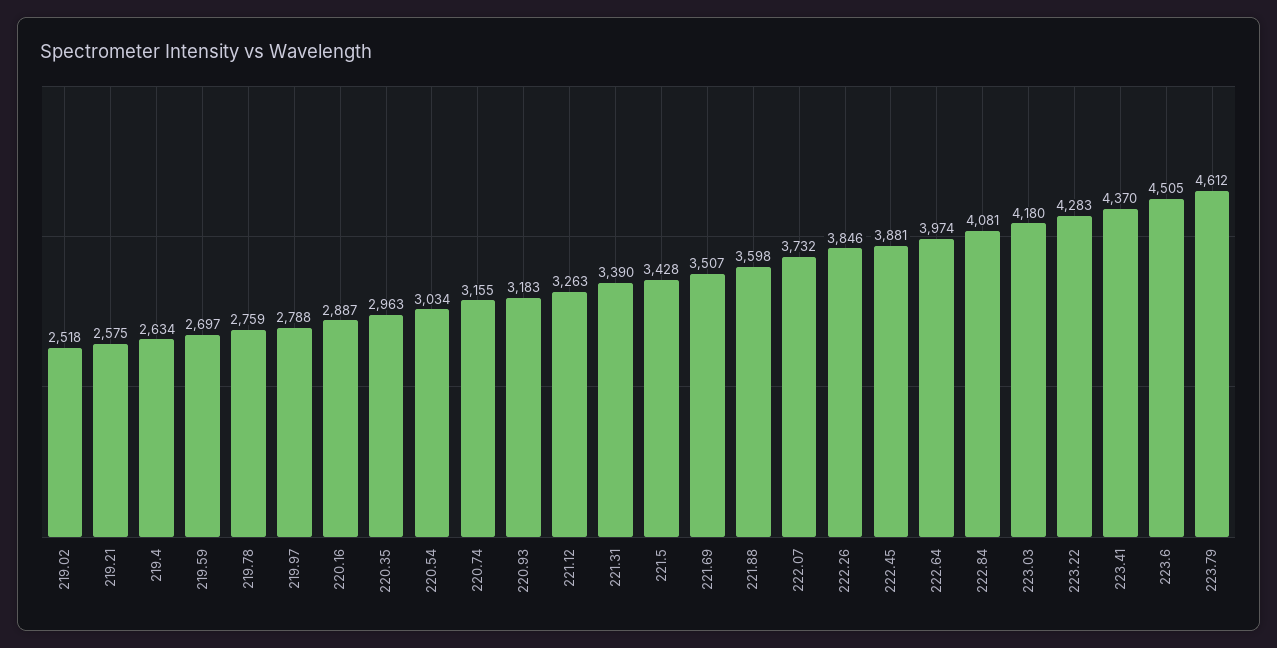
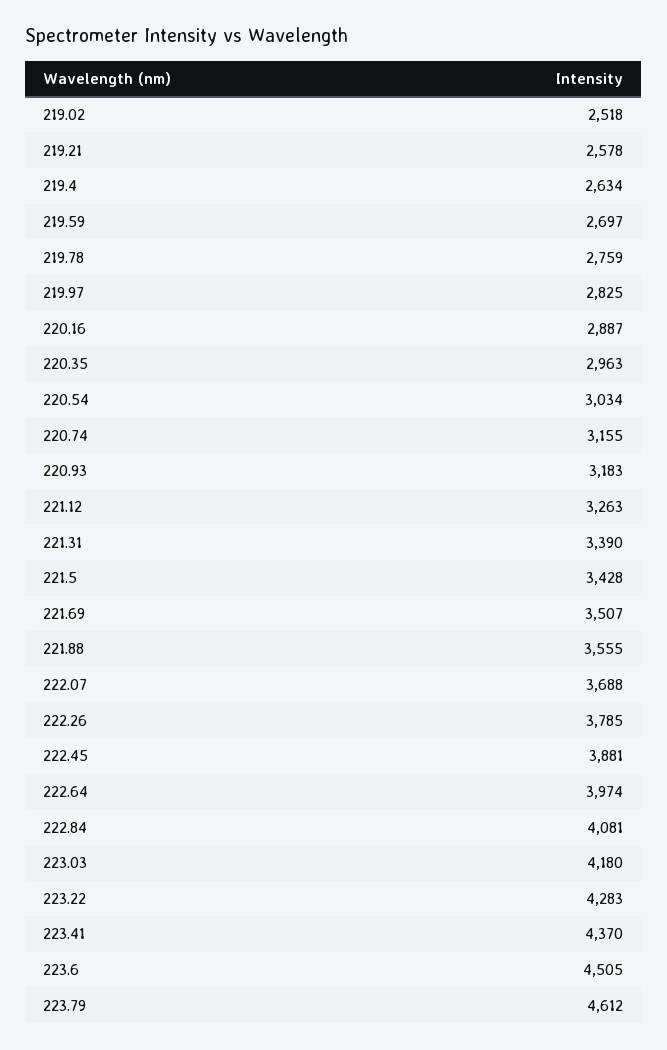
219.21: 2575 -> 2578
219.97: 2788 -> 2825
221.88: 3598 -> 3555
222.07: 3732 -> 3688
222.26: 3846 -> 3785

